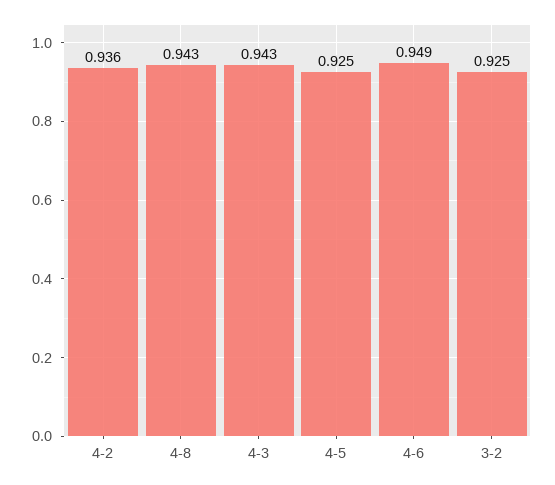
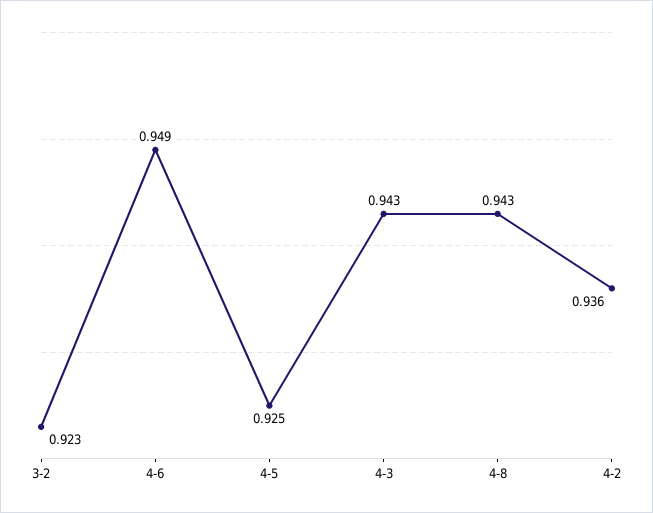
3-2: 0.925 -> 0.923

